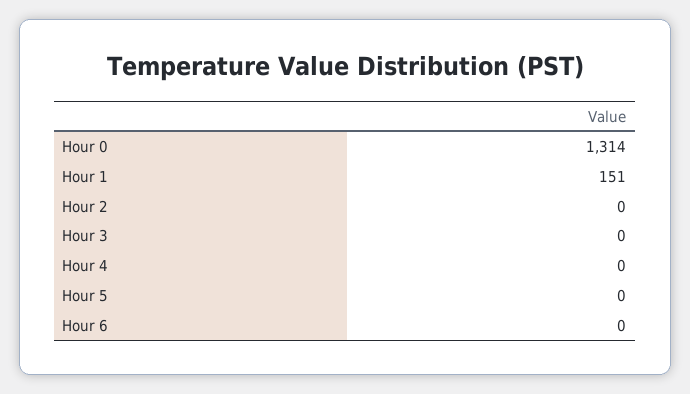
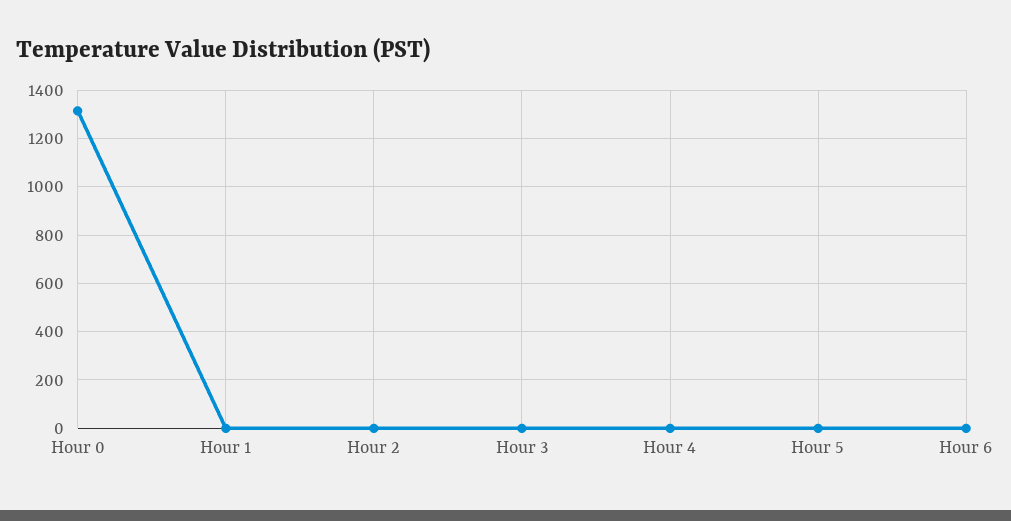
Hour 1: 151 -> 0

